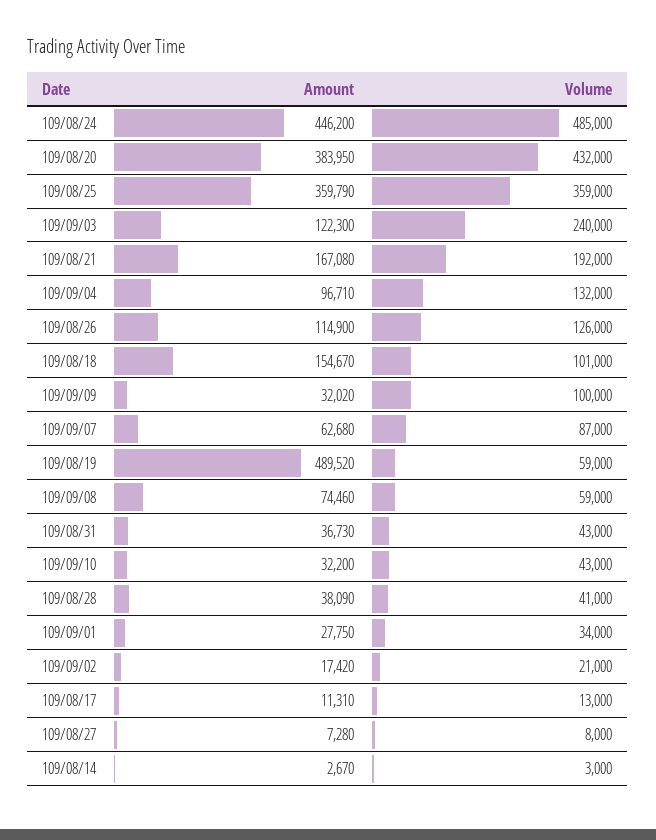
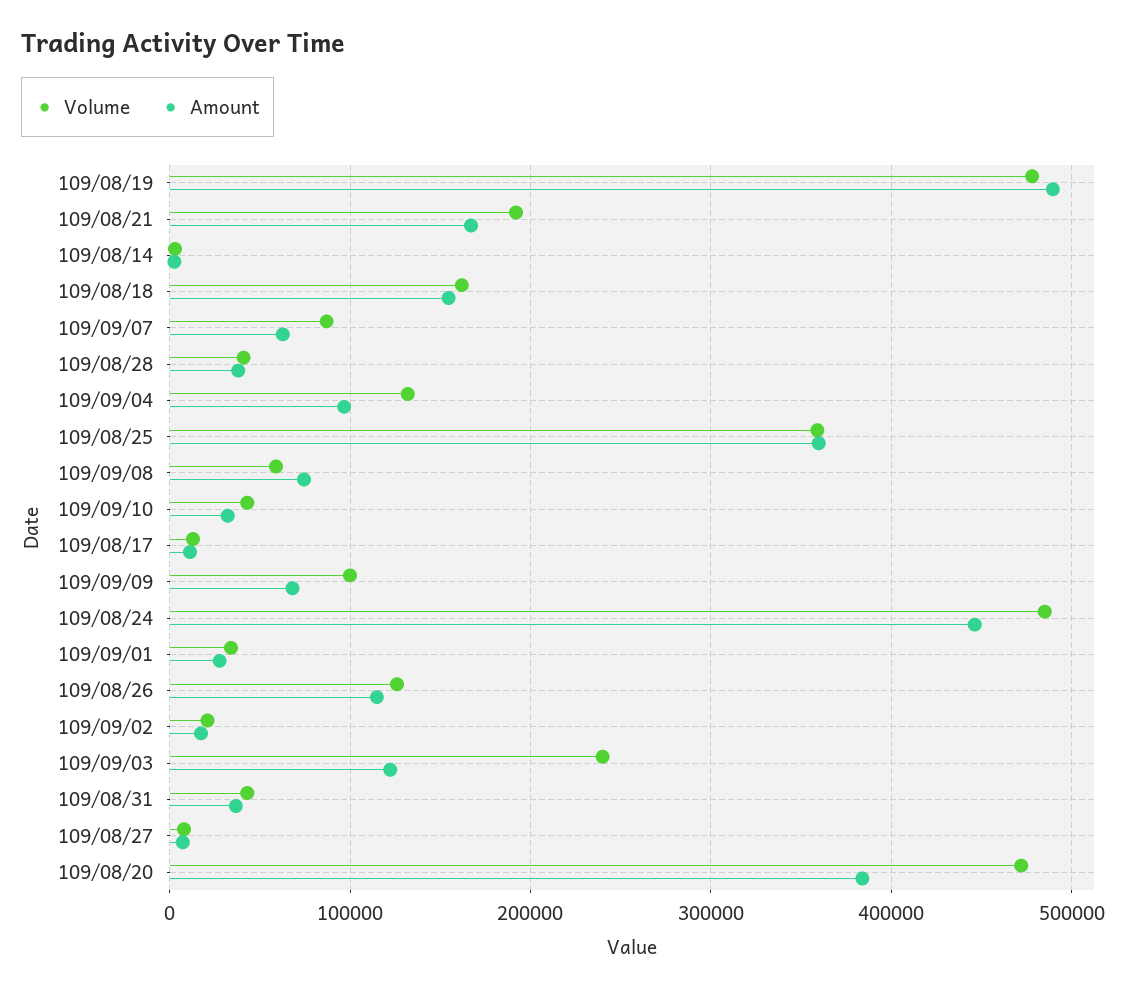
Volume, 109/08/20: 432000 -> 470000
Volume, 109/08/18: 101000 -> 160000
Amount, 109/09/09: 32020 -> 70000
Volume, 109/08/19: 59000 -> 480000

